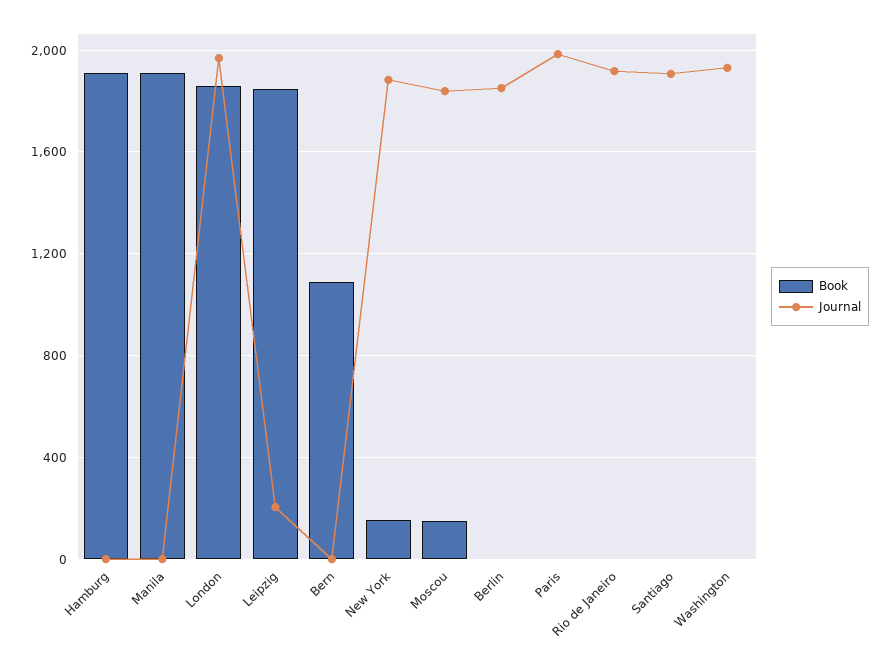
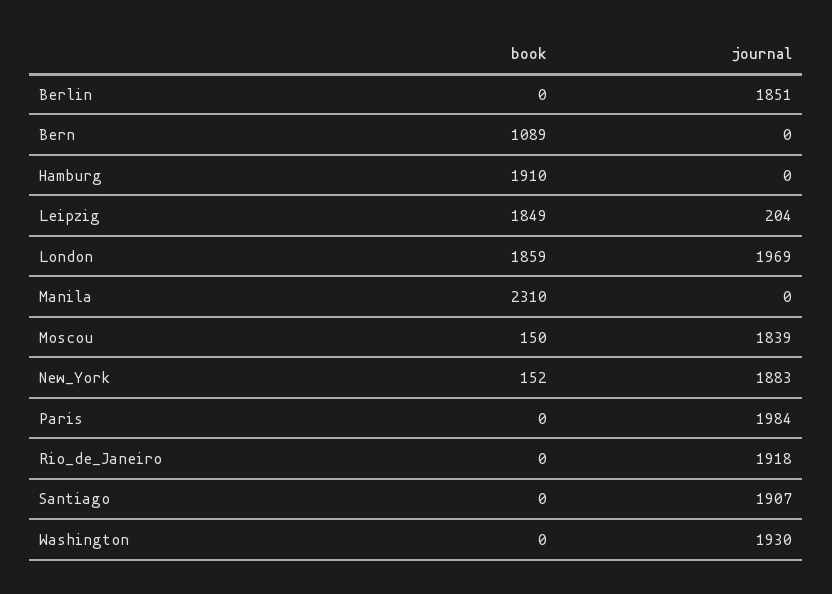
Book, Manila: 1900 -> 2310

